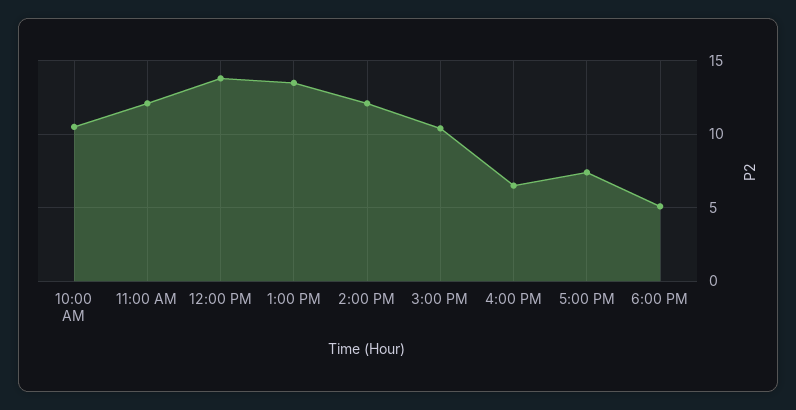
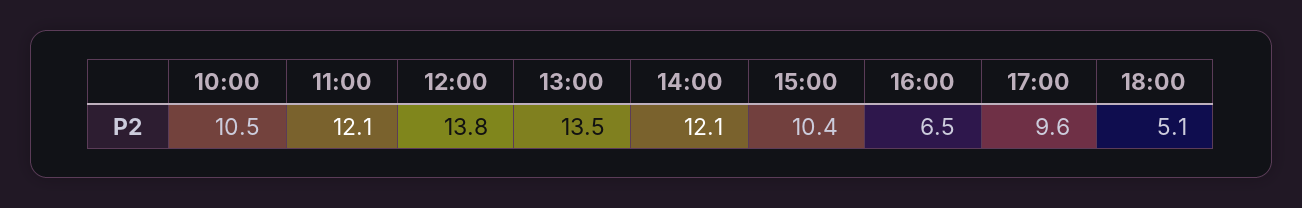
5:00 PM: 7.5 -> 9.6

